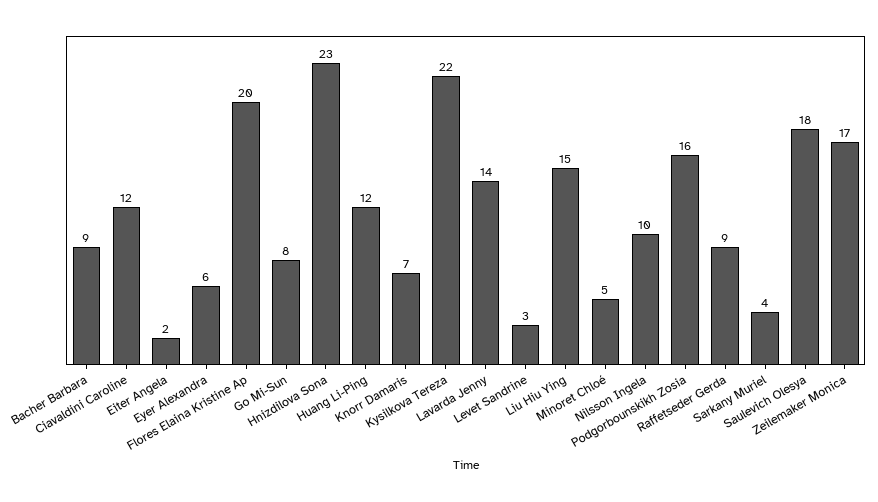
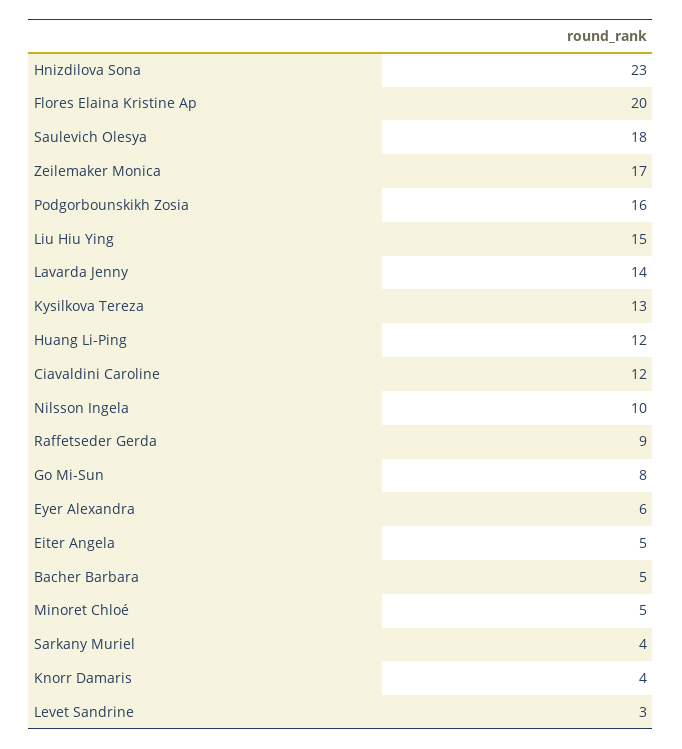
Bacher Barbara: 9 -> 5
Eiter Angela: 2 -> 5
Knorr Damaris: 7 -> 4
Kysilkova Tereza: 22 -> 13

